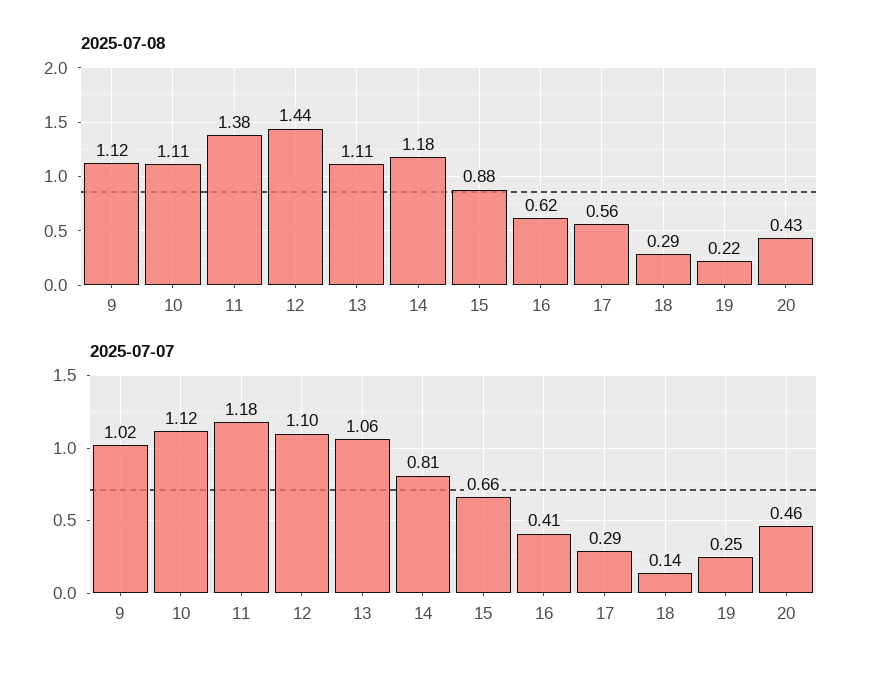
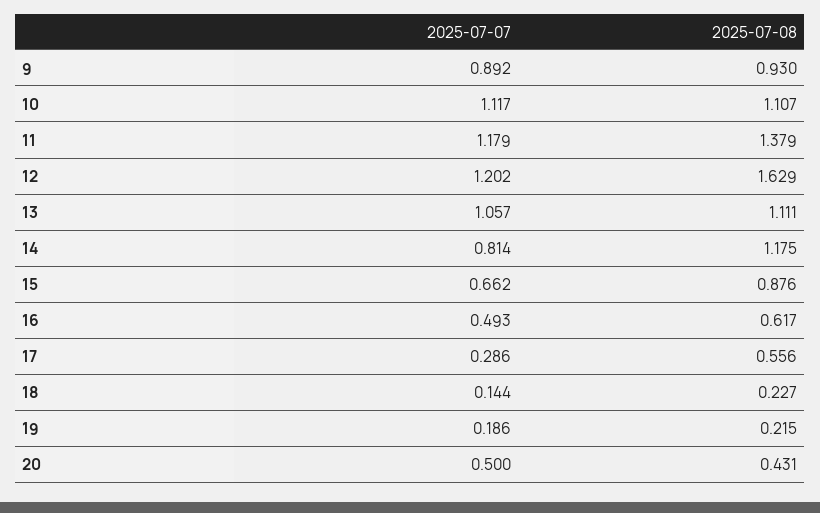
2025-07-08, 9: 1.12 -> 0.93
2025-07-08, 12: 1.44 -> 1.629
2025-07-08, 18: 0.29 -> 0.227
2025-07-07, 9: 1.02 -> 0.892
2025-07-07, 12: 1.1 -> 1.202
2025-07-07, 16: 0.41 -> 0.493
2025-07-07, 19: 0.25 -> 0.186
2025-07-07, 20: 0.46 -> 0.5

